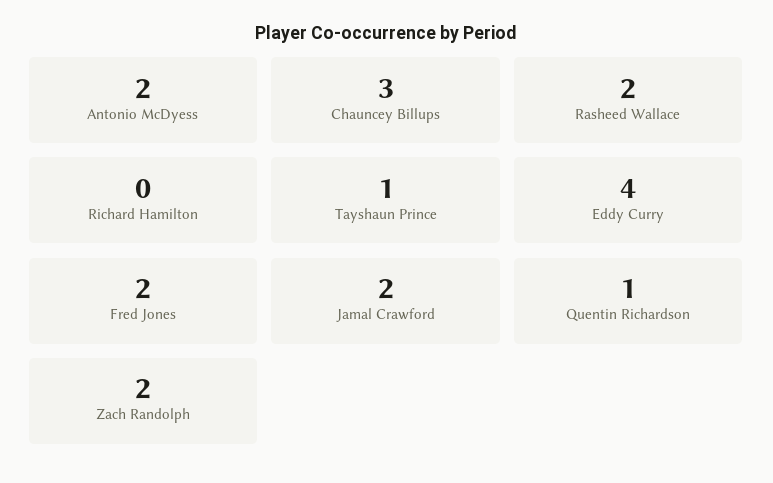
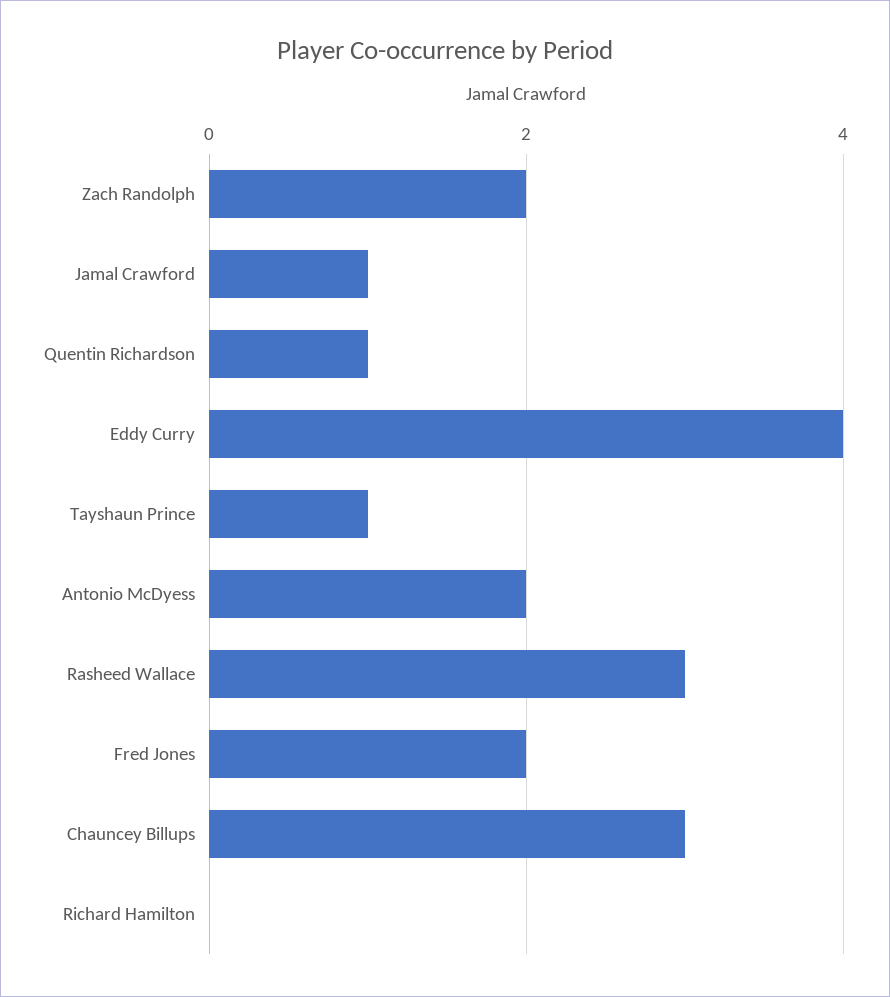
Rasheed Wallace: 2 -> 3
Jamal Crawford: 2 -> 1

